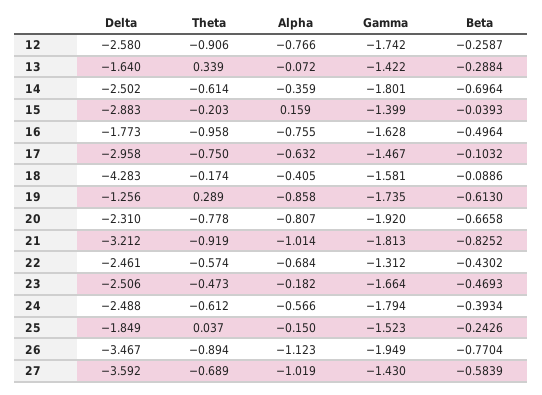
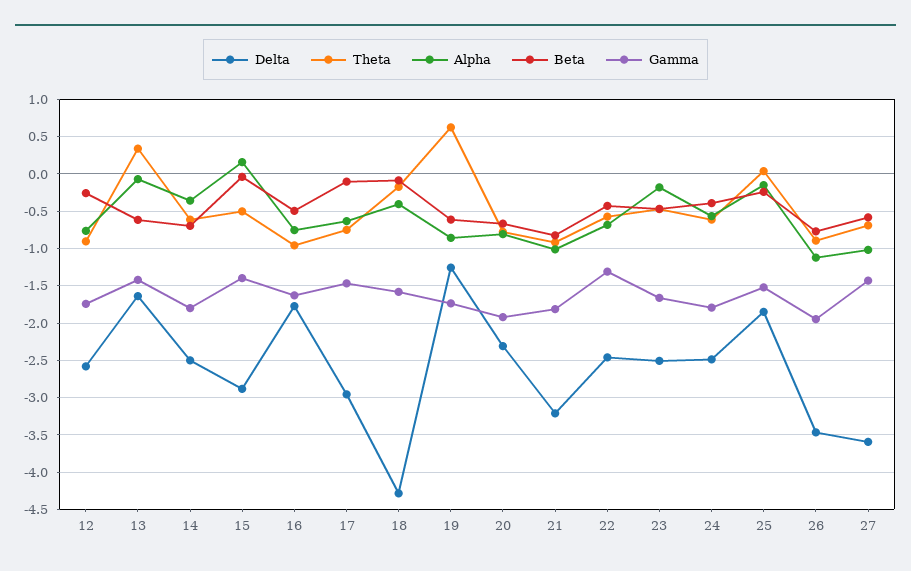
Beta, 13: -0.2884 -> -0.6
Theta, 15: -0.203 -> -0.5
Theta, 19: 0.289 -> 0.6

